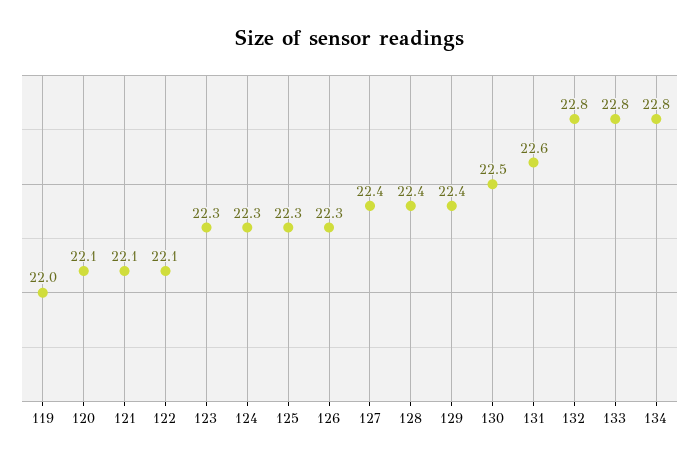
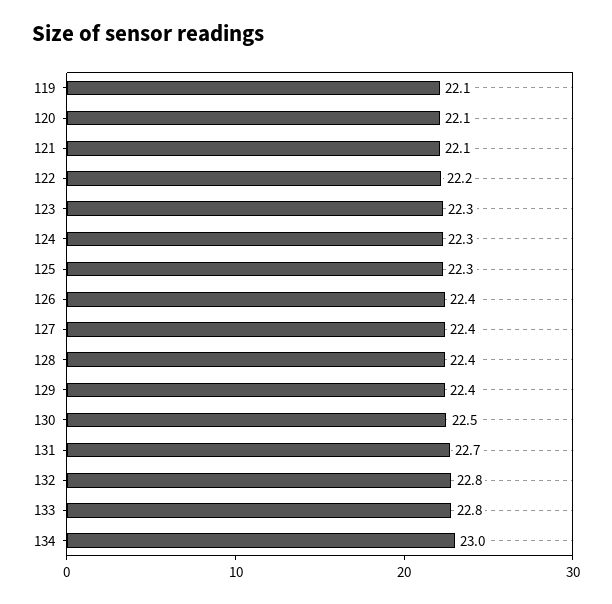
119: 22 -> 22.1
122: 22.1 -> 22.2
126: 22.3 -> 22.4
131: 22.6 -> 22.7
134: 22.8 -> 23

